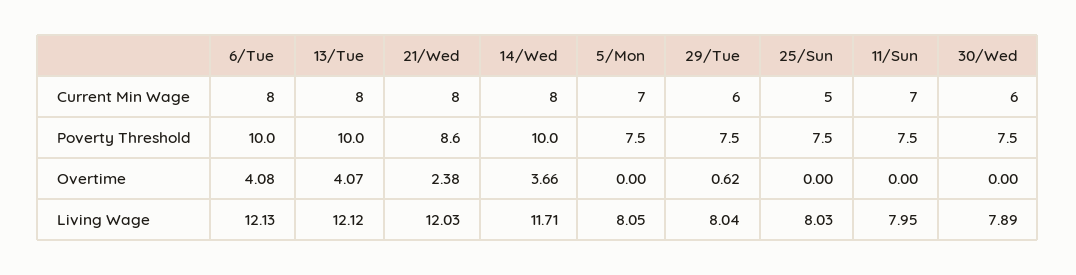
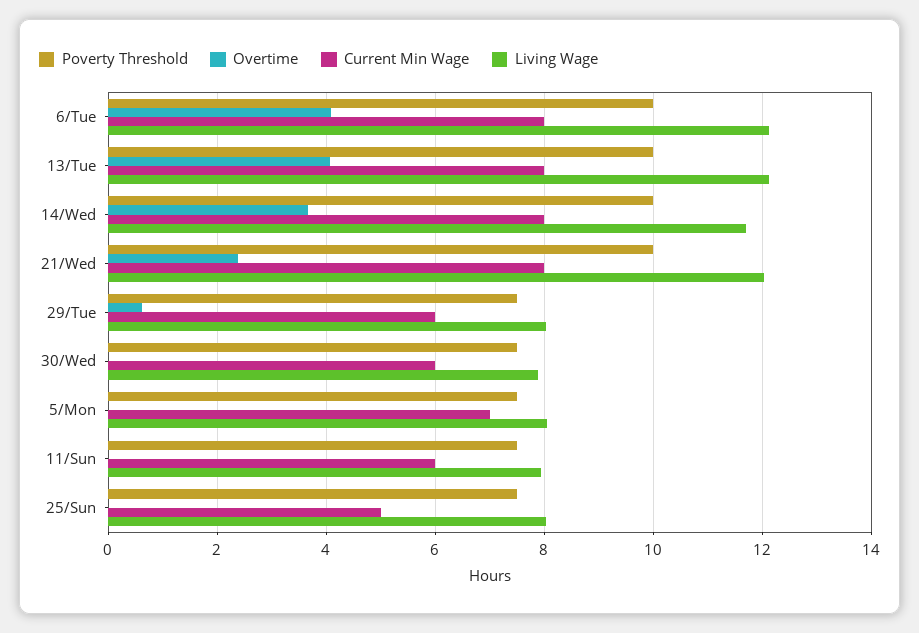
Current Min Wage, 11/Sun: 7 -> 6
Poverty Threshold, 21/Wed: 8.6 -> 10

